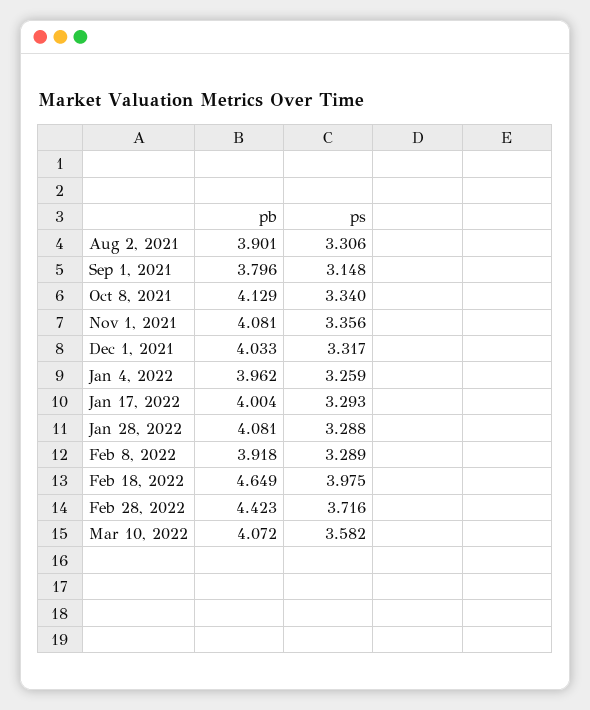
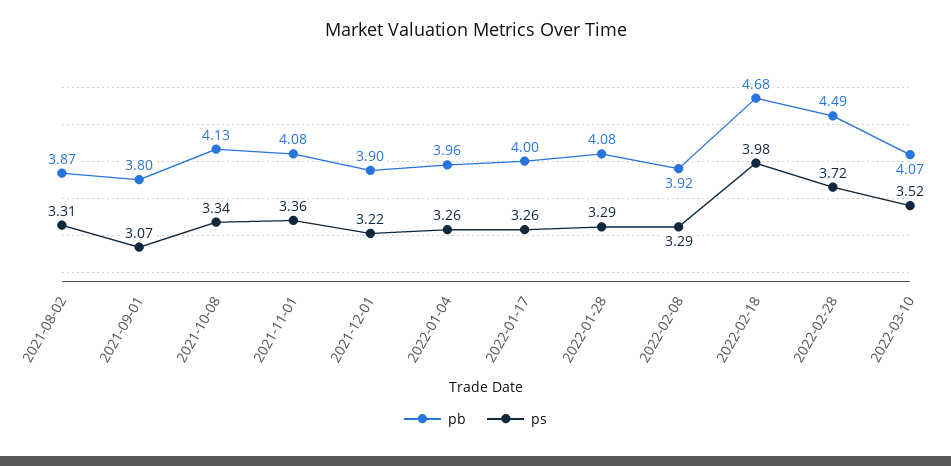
pb, Aug 2, 2021: 3.901 -> 3.87
ps, Sep 1, 2021: 3.148 -> 3.07
pb, Dec 1, 2021: 4.033 -> 3.9
ps, Dec 1, 2021: 3.317 -> 3.22
ps, Jan 17, 2022: 3.293 -> 3.26
pb, Feb 18, 2022: 4.649 -> 4.68
pb, Feb 28, 2022: 4.423 -> 4.49
ps, Mar 10, 2022: 3.582 -> 3.52

